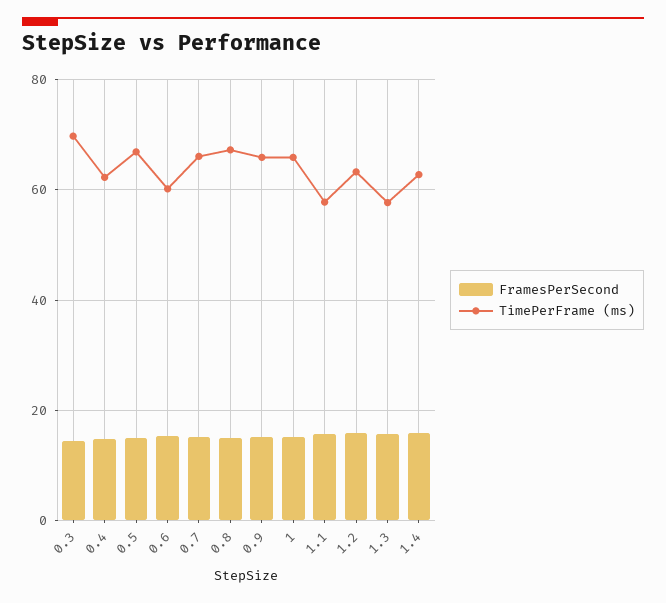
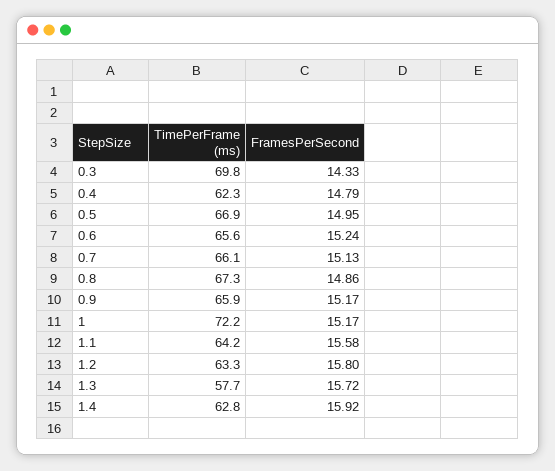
TimePerFrame (ms), 0.6: 60 -> 65.6
TimePerFrame (ms), 1: 66 -> 72.2
TimePerFrame (ms), 1.1: 58 -> 64.2

